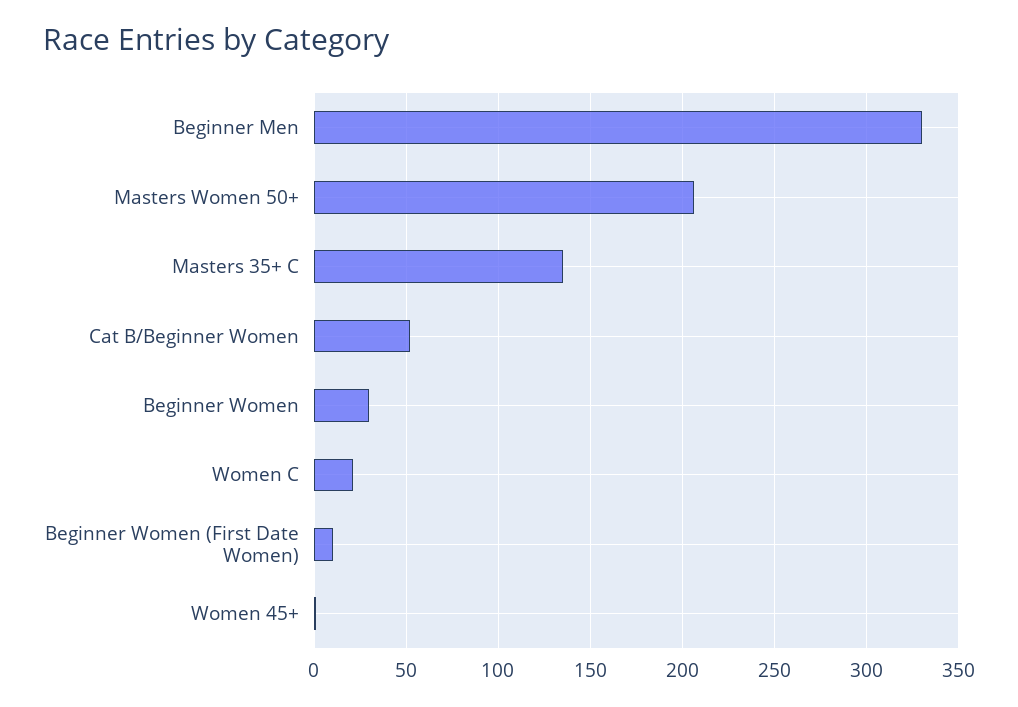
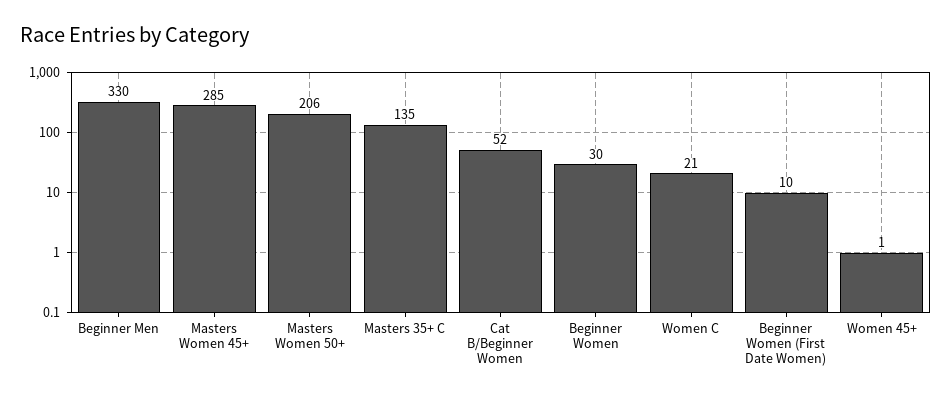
Masters Women 45+: none -> 285

